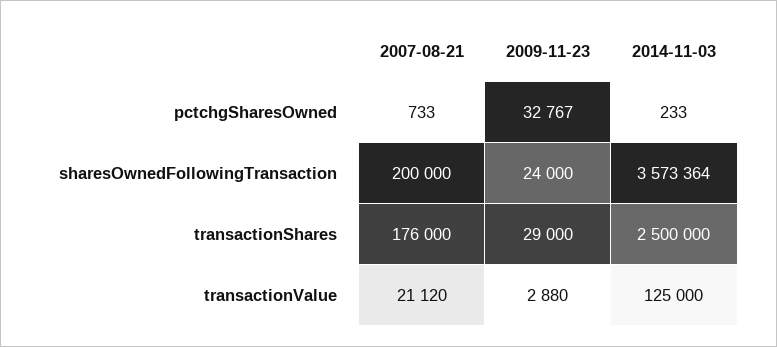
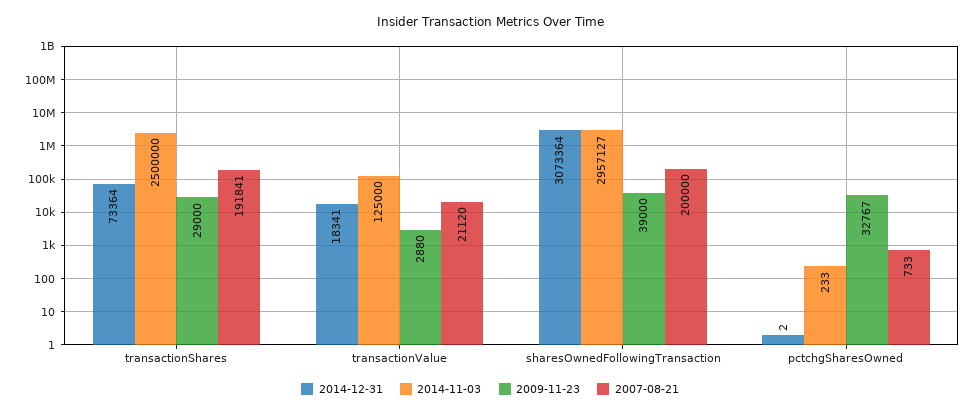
2009-11-23, sharesOwnedFollowingTransaction: 24000 -> 39000
2014-11-03, sharesOwnedFollowingTransaction: 3573364 -> 2957127
2007-08-21, transactionShares: 176000 -> 191841
2014-12-31, transactionShares: none -> 73364
2014-12-31, transactionValue: none -> 18341
2014-12-31, sharesOwnedFollowingTransaction: none -> 3073364
2014-12-31, pctchgSharesOwned: none -> 2

